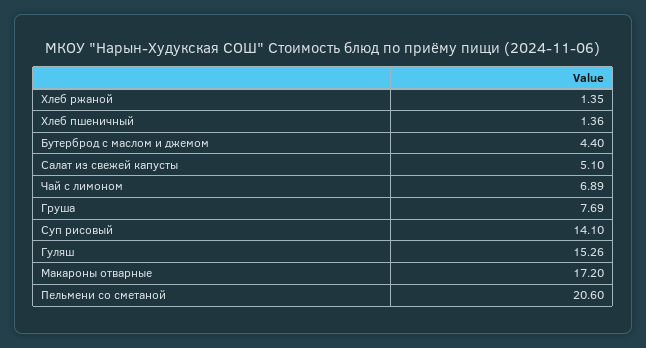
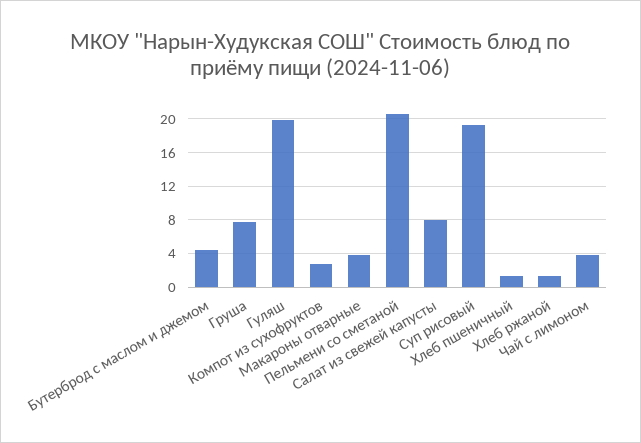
Салат из свежей капусты: 5.1 -> 8
Чай с лимоном: 6.89 -> 4
Суп рисовый: 14.1 -> 19
Гуляш: 15.26 -> 20
Макароны отварные: 17.2 -> 4
Компот из сухофруктов: none -> 3

